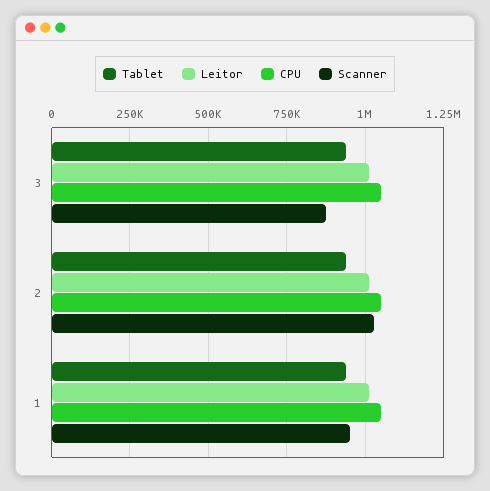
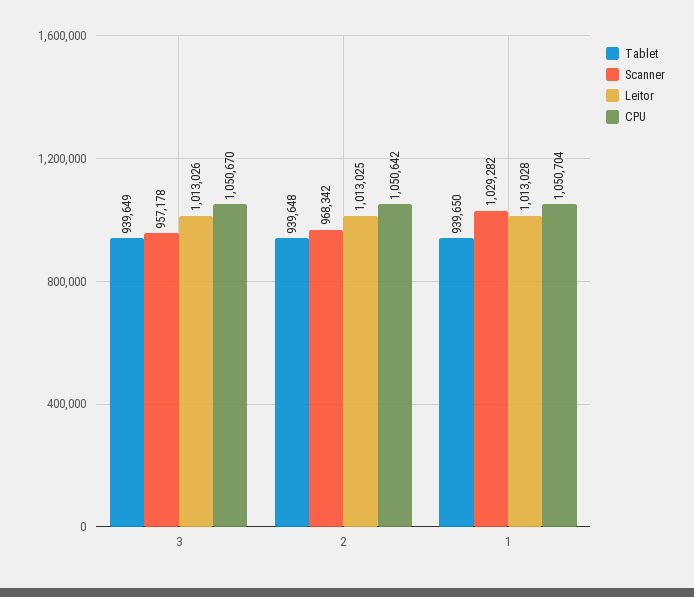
Scanner, 3: 875000 -> 957178
Scanner, 2: 1025000 -> 968342
Scanner, 1: 950000 -> 1029282

